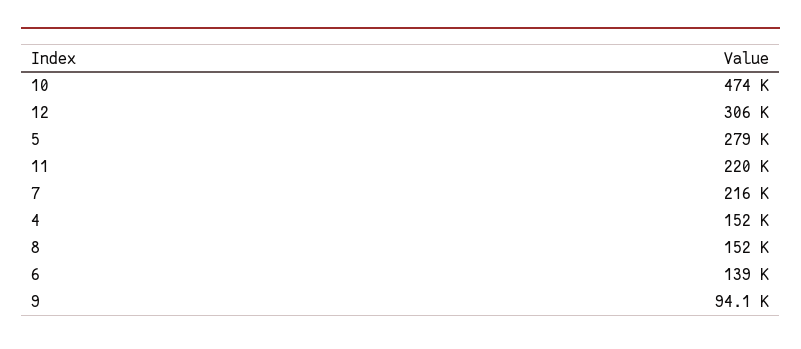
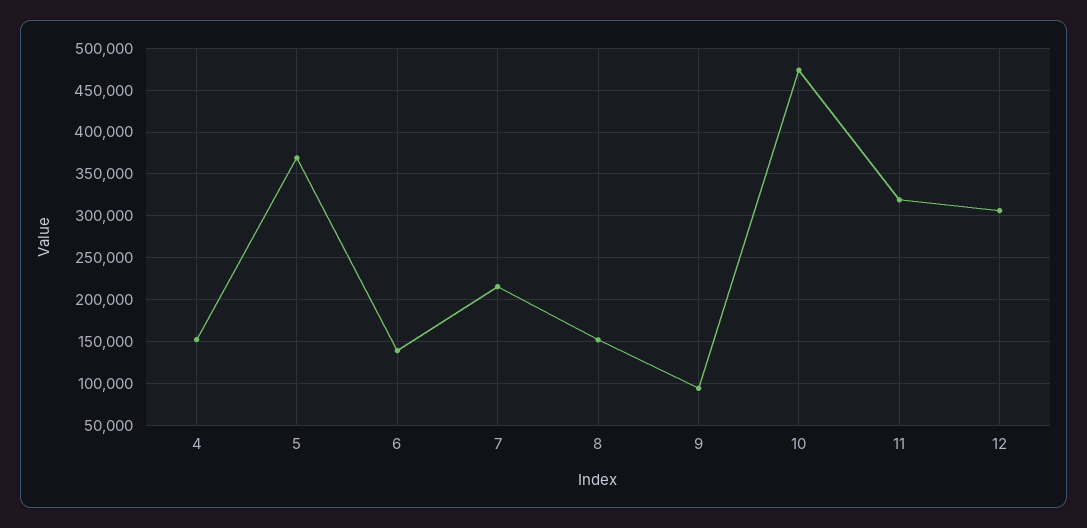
5: 279000 -> 370000
11: 220000 -> 320000

